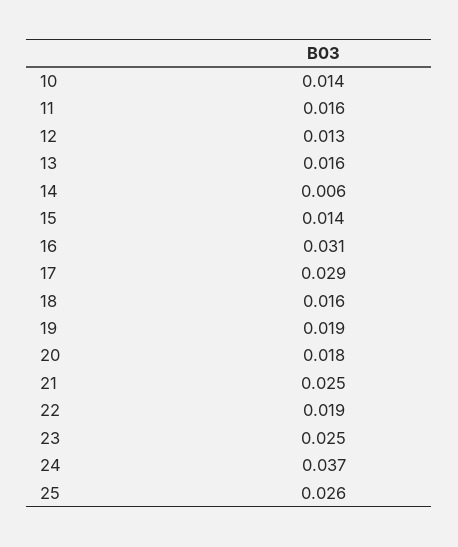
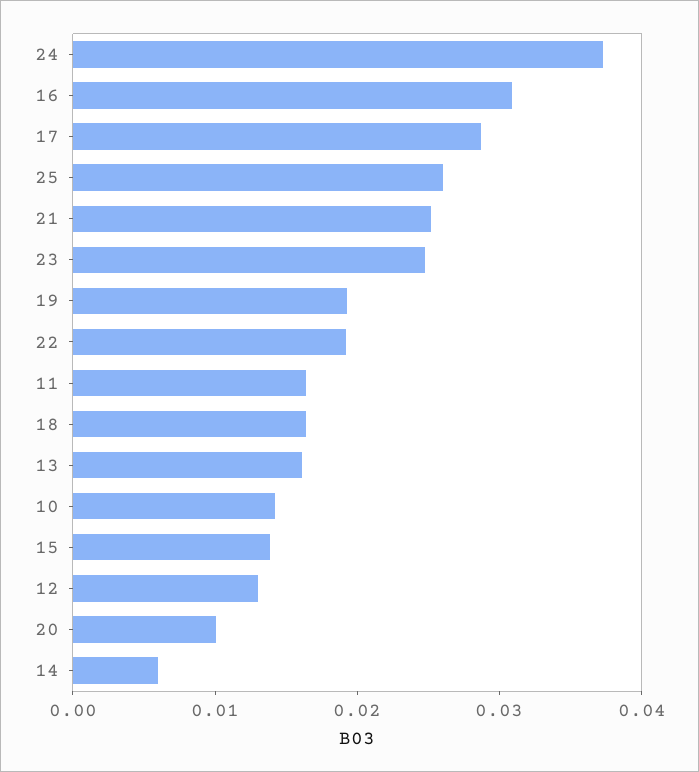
20: 0.018 -> 0.01

